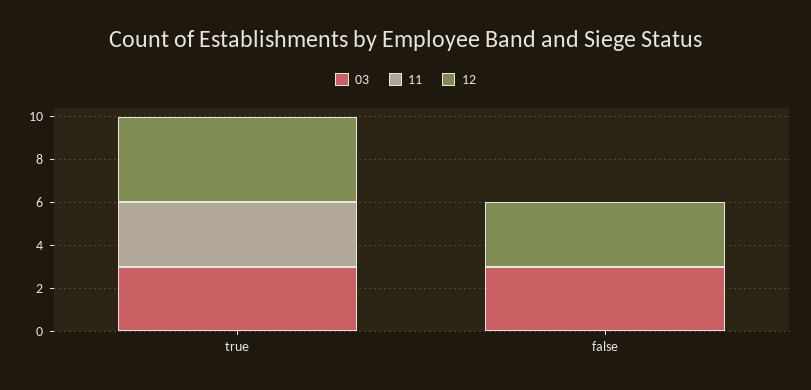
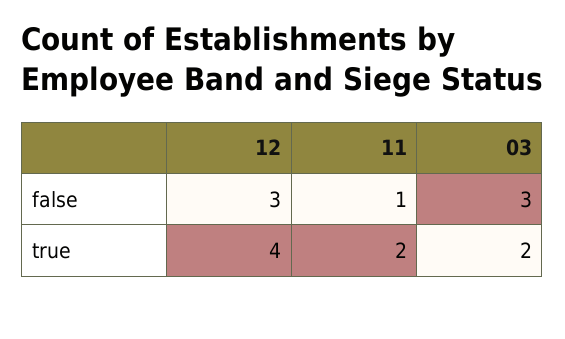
03, true: 3 -> 2
11, true: 3 -> 2
11, false: 0 -> 1

